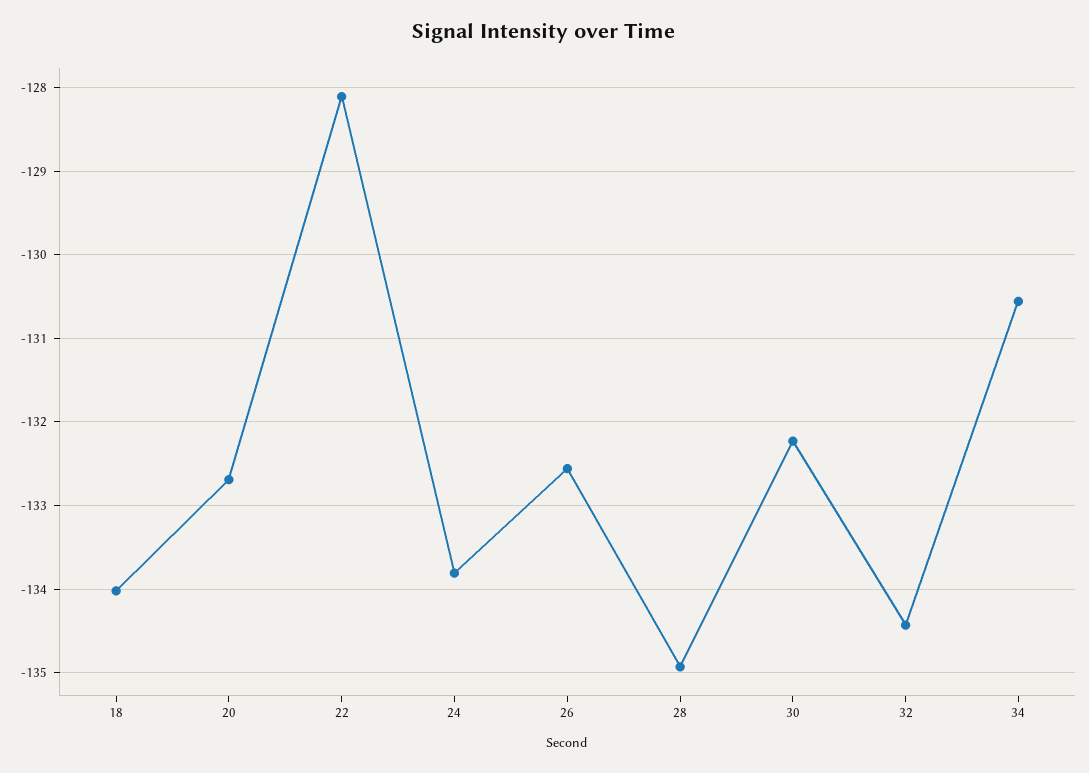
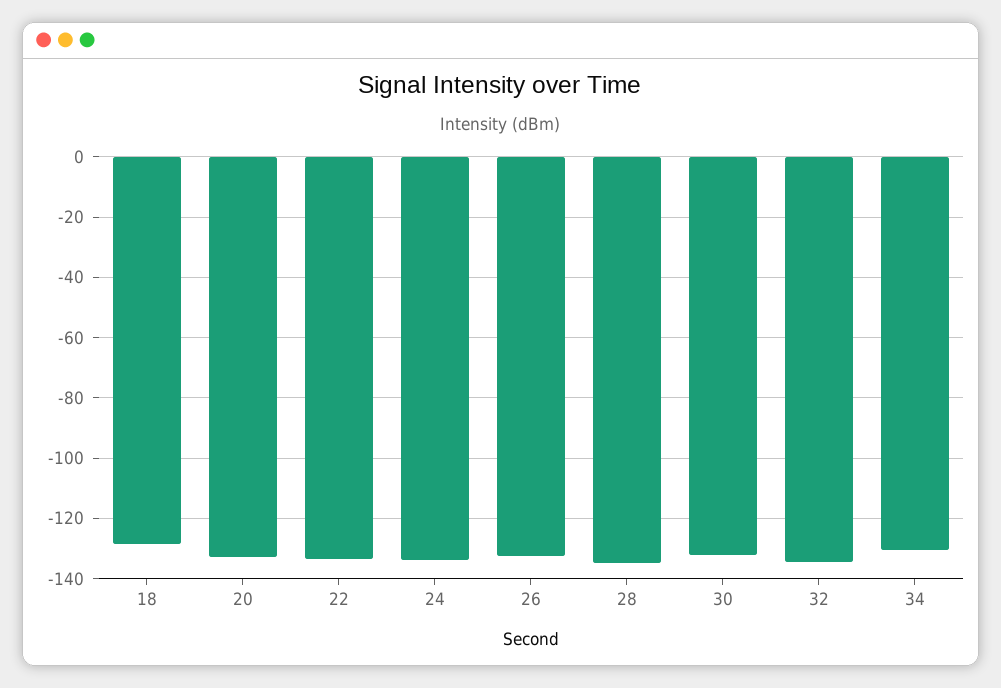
18: -134 -> -128
22: -128.1 -> -134

